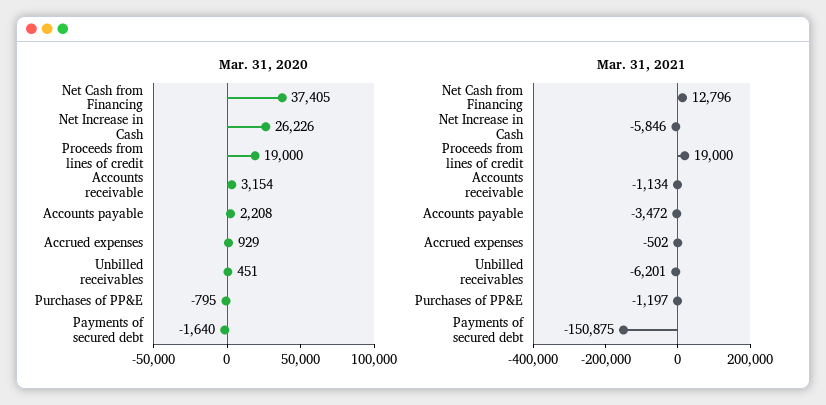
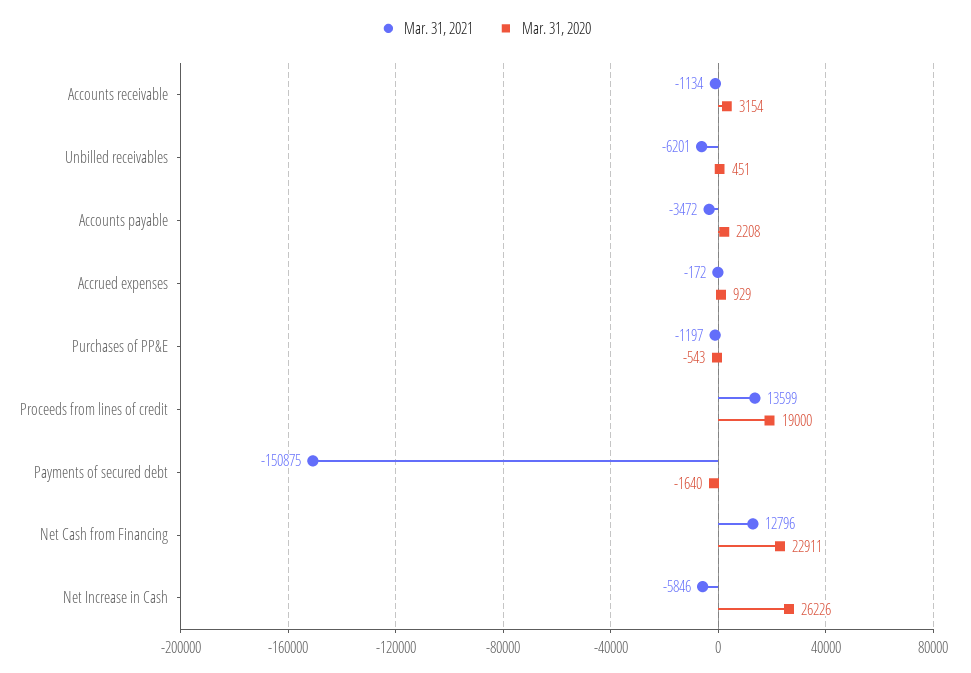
Mar. 31, 2020, Net Cash from Financing: 37405 -> 22911
Mar. 31, 2020, Purchases of PP&E: -795 -> -543
Mar. 31, 2021, Proceeds from lines of credit: 19000 -> 13599
Mar. 31, 2021, Accrued expenses: -502 -> -172

